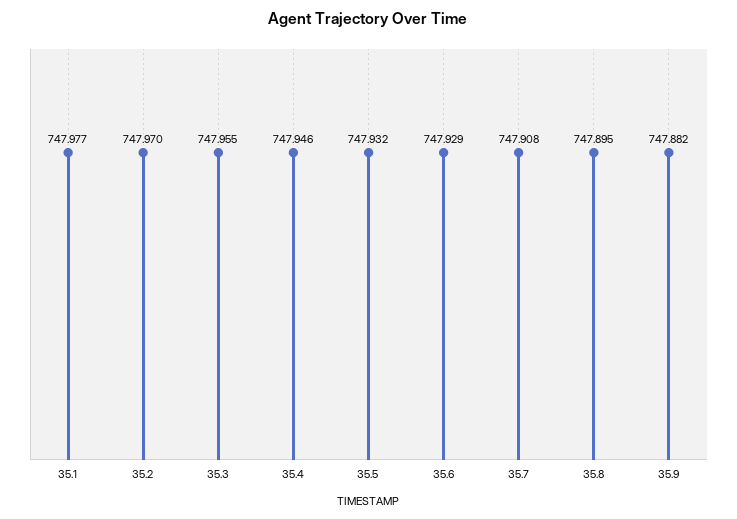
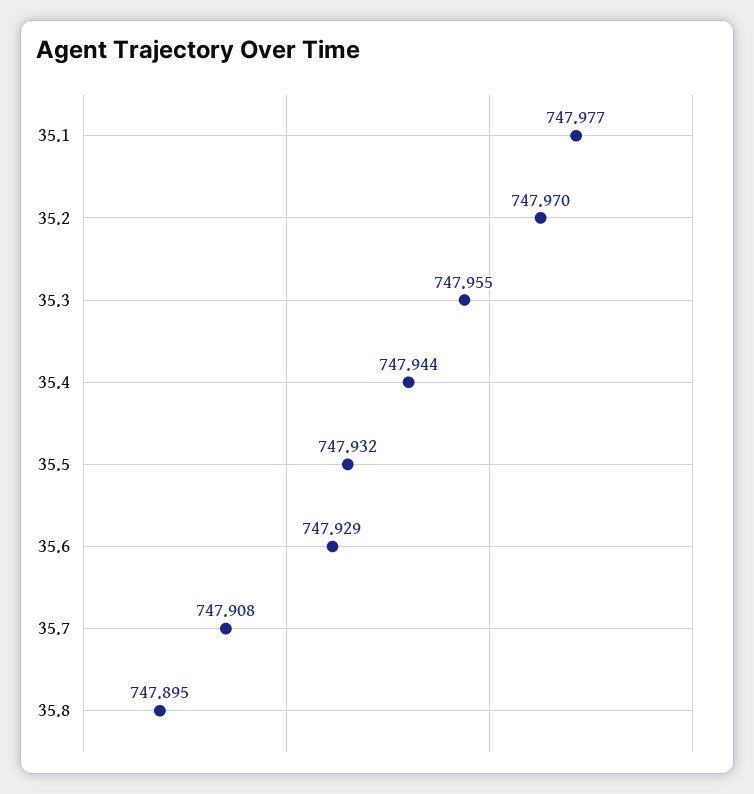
35.4: 747.946 -> 747.944
35.9: 747.882 -> none

